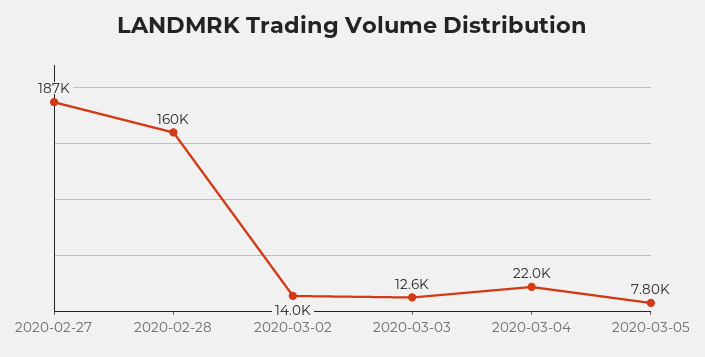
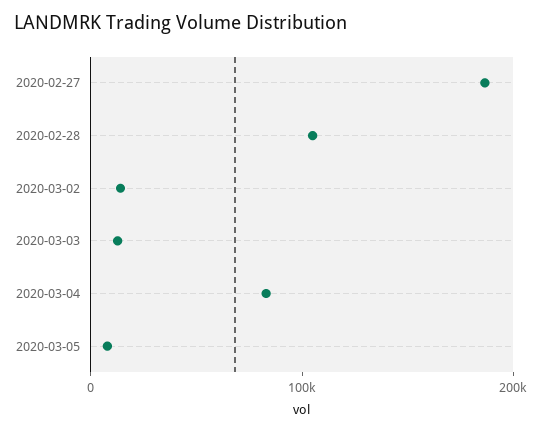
2020-02-28: 160000 -> 100000
2020-03-04: 22000 -> 80000

